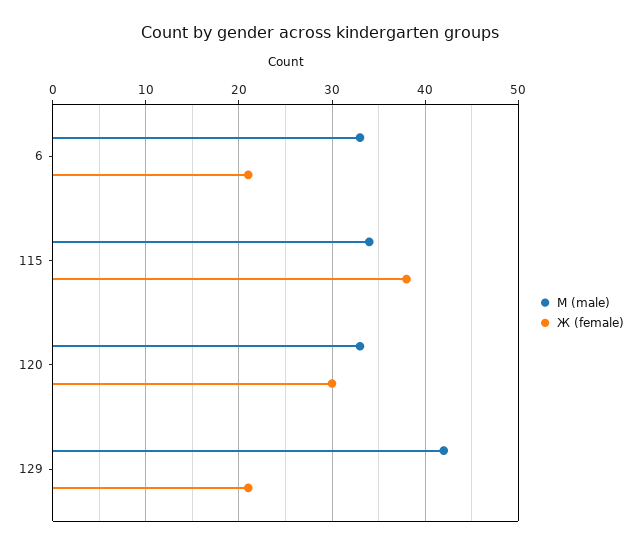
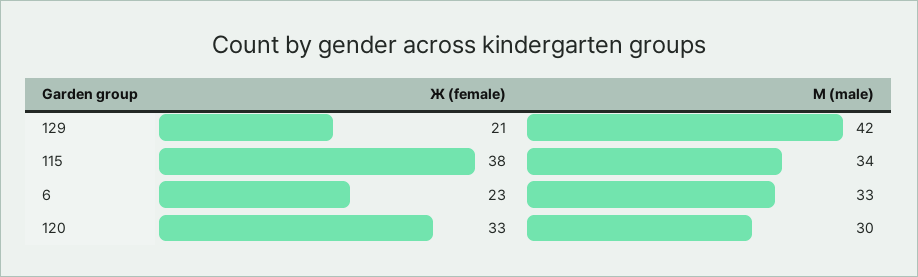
Ж (female), 6: 21 -> 23
М (male), 120: 33 -> 30
Ж (female), 120: 30 -> 33

